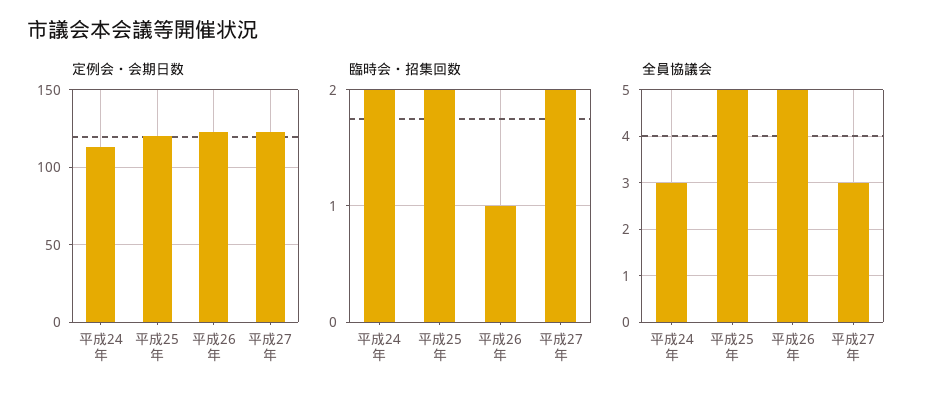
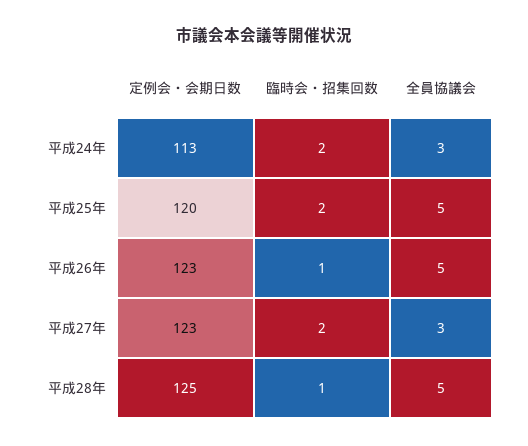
定例会・会期日数, 平成28年: none -> 125
臨時会・招集回数, 平成28年: none -> 1
全員協議会, 平成28年: none -> 5

